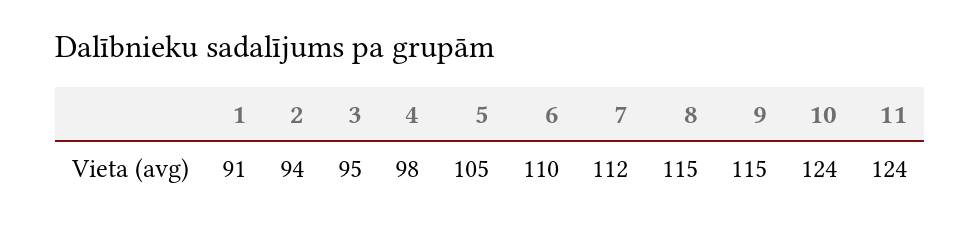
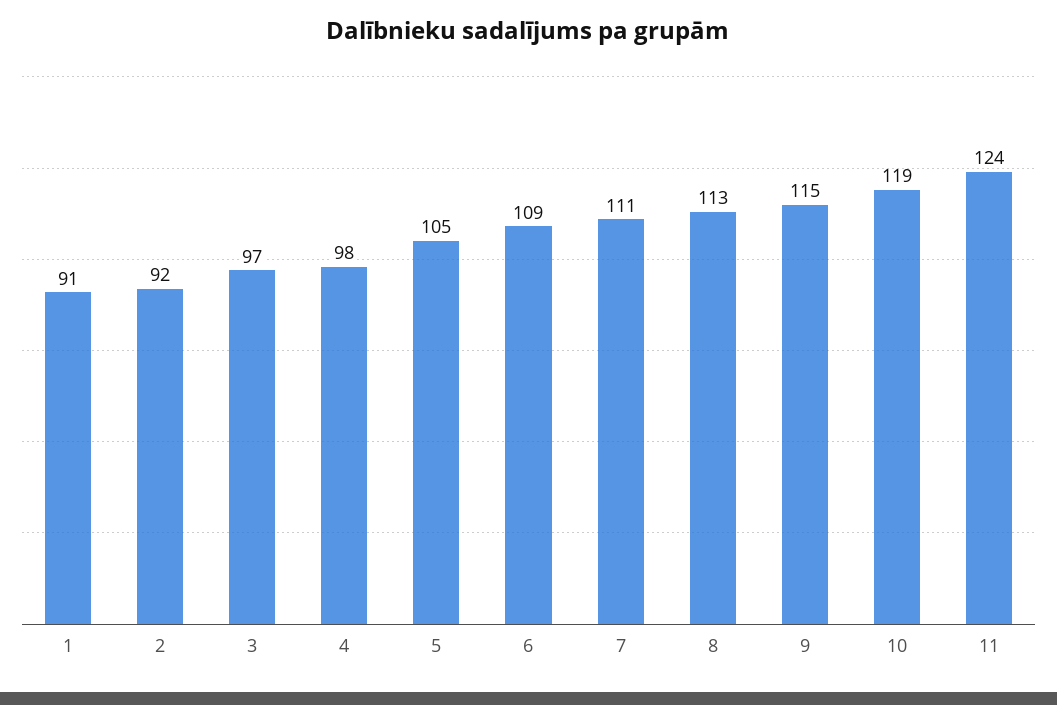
2: 94 -> 92
3: 95 -> 97
6: 110 -> 109
7: 112 -> 111
8: 115 -> 113
10: 124 -> 119

